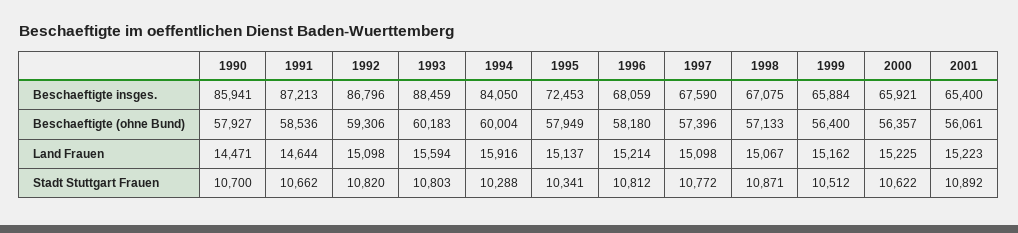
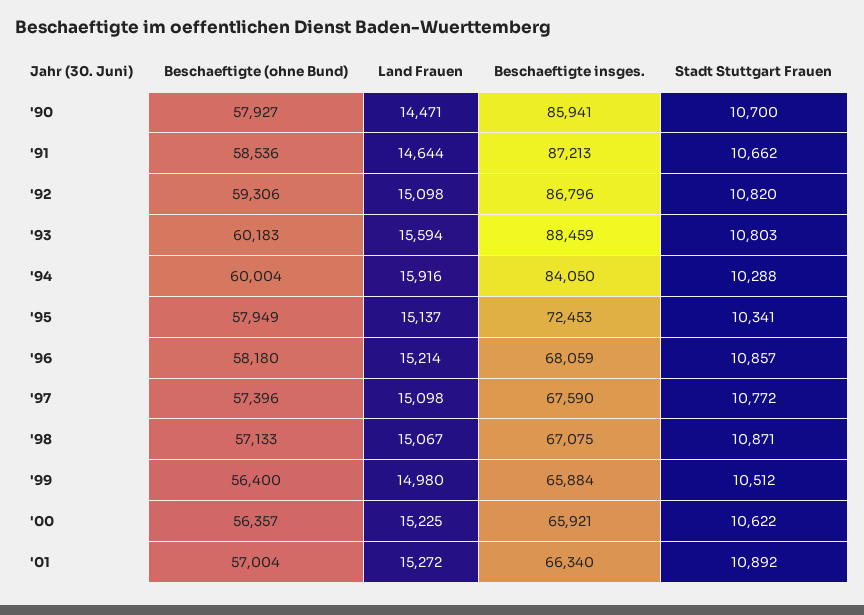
2001, Beschaeftigte insges.: 65400 -> 66340
2001, Beschaeftigte (ohne Bund): 56061 -> 57004
1999, Land Frauen: 15162 -> 14980
2001, Land Frauen: 15223 -> 15272
1996, Stadt Stuttgart Frauen: 10812 -> 10857

